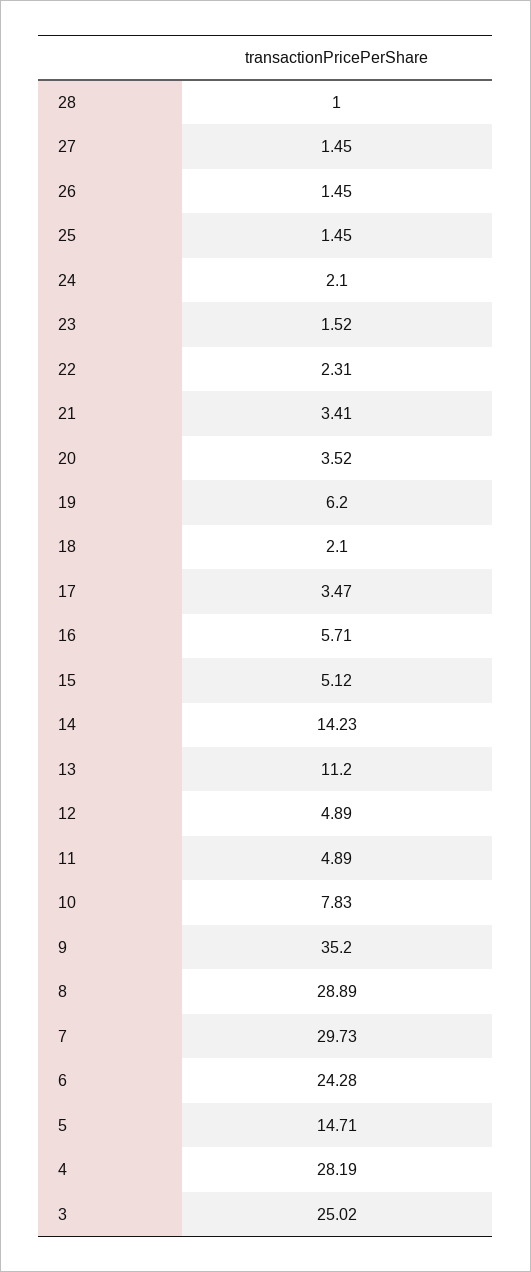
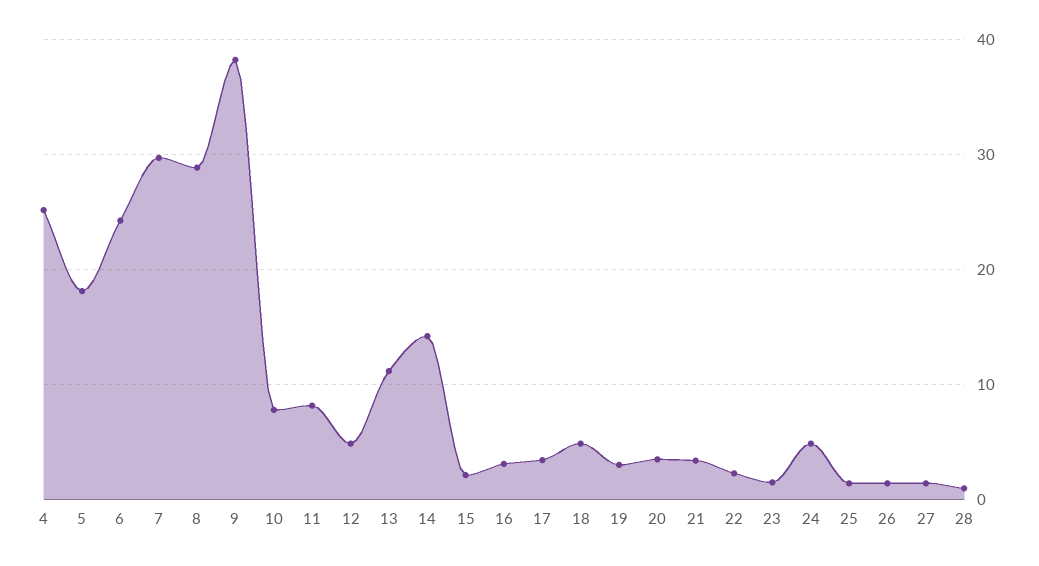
24: 2.1 -> 5
19: 6.2 -> 3
18: 2.1 -> 5
16: 5.71 -> 3
15: 5.12 -> 2
11: 4.89 -> 8
9: 35.2 -> 38
5: 14.71 -> 18
4: 28.19 -> 25
3: 25.02 -> none

